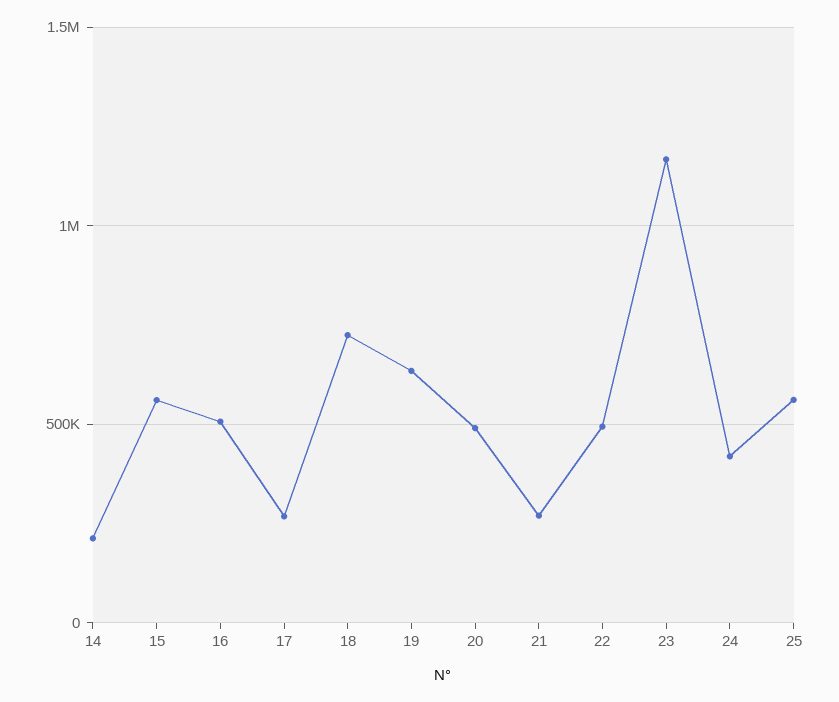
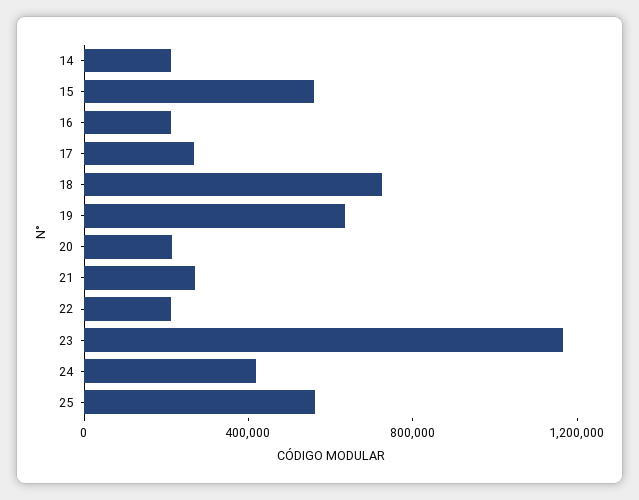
16: 500000 -> 200000
20: 500000 -> 200000
22: 500000 -> 200000

